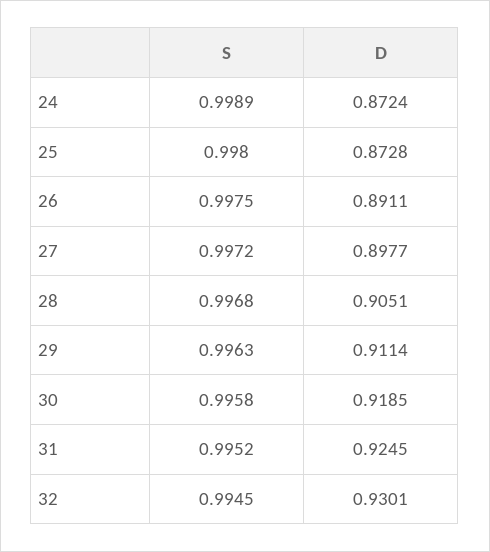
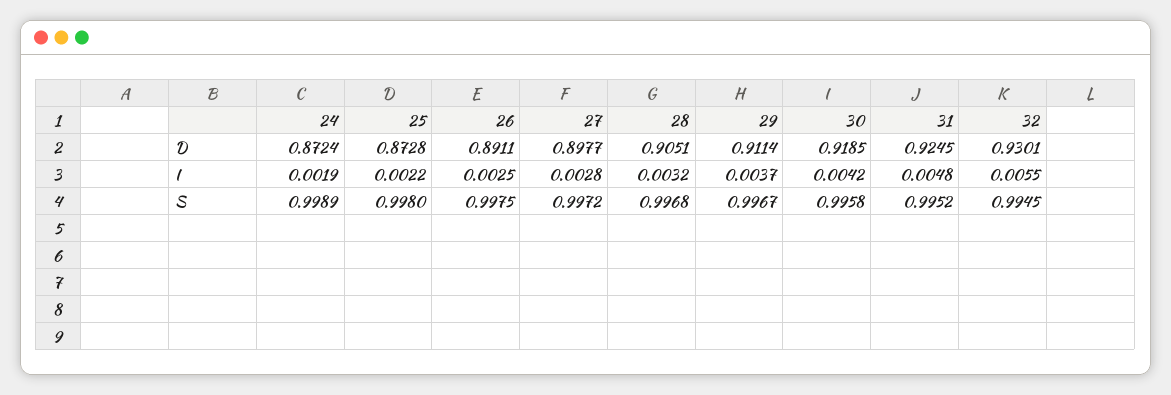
S, 29: 0.9963 -> 0.9967
I, 24: none -> 0.0019
I, 25: none -> 0.0022
I, 26: none -> 0.0025
I, 27: none -> 0.0028
I, 28: none -> 0.0032
I, 29: none -> 0.0037
I, 30: none -> 0.0042
I, 31: none -> 0.0048
I, 32: none -> 0.0055

